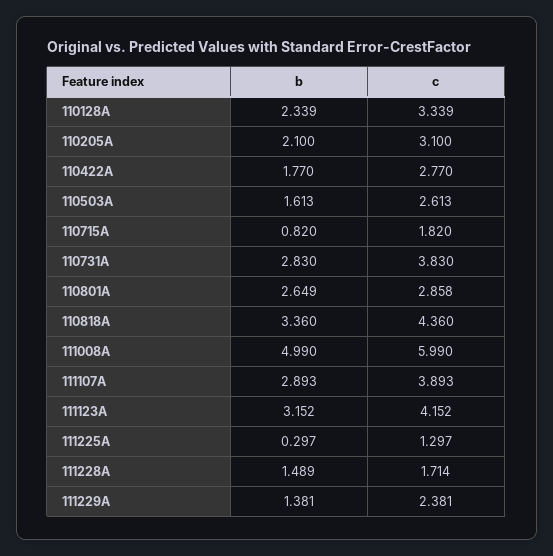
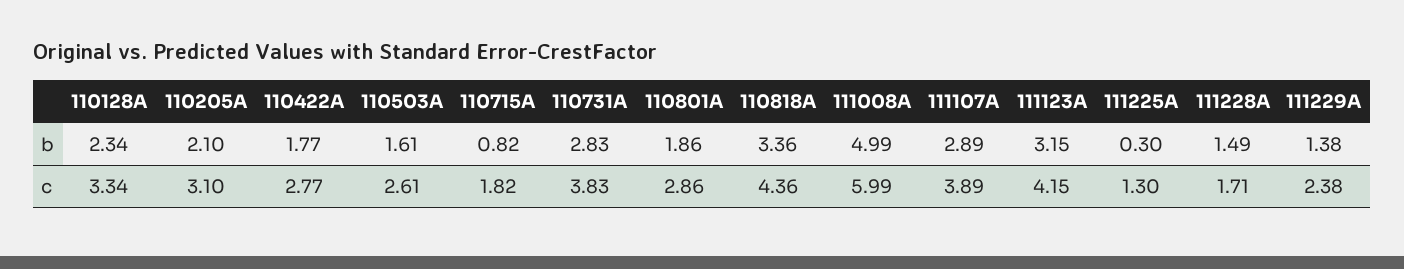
b, 110801A: 2.649 -> 1.86

